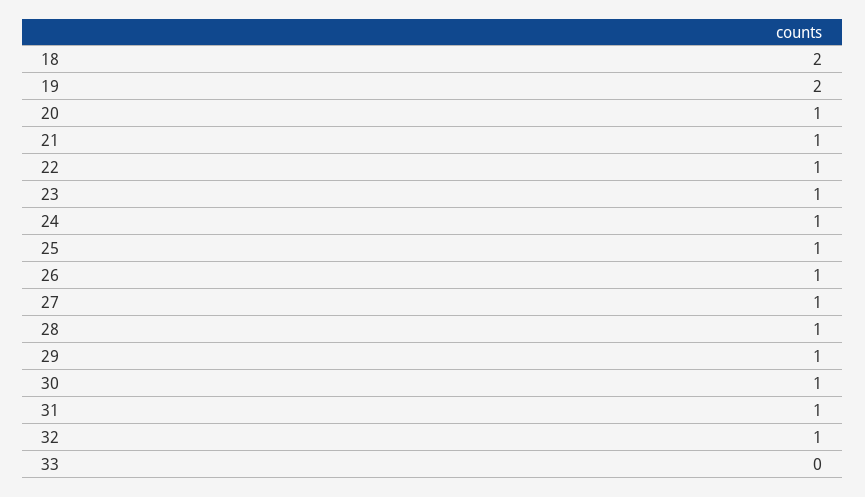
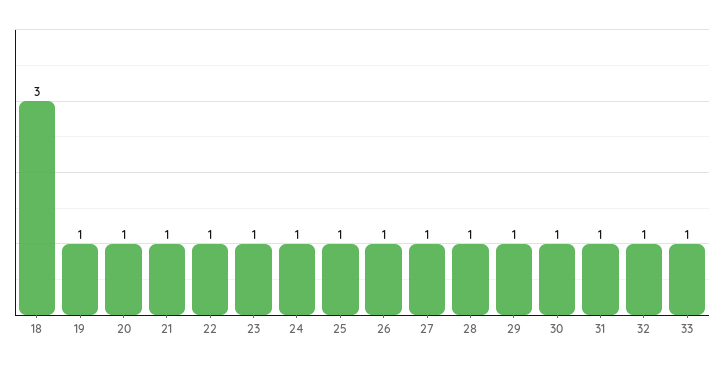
18: 2 -> 3
19: 2 -> 1
33: 0 -> 1

